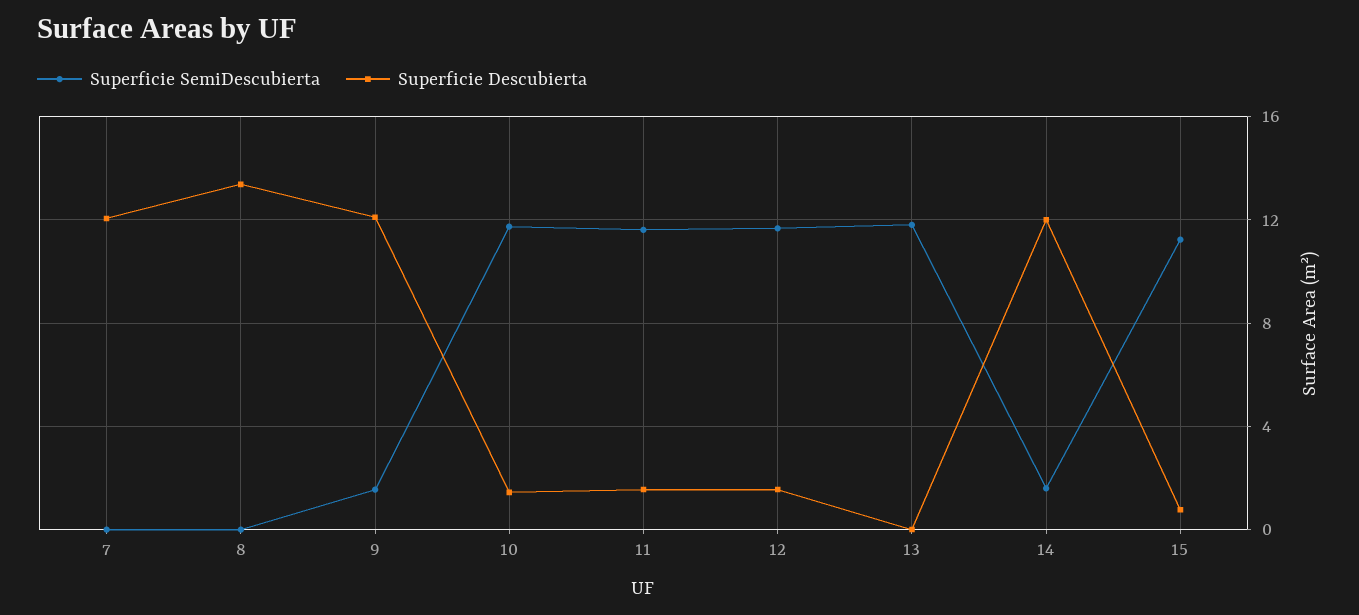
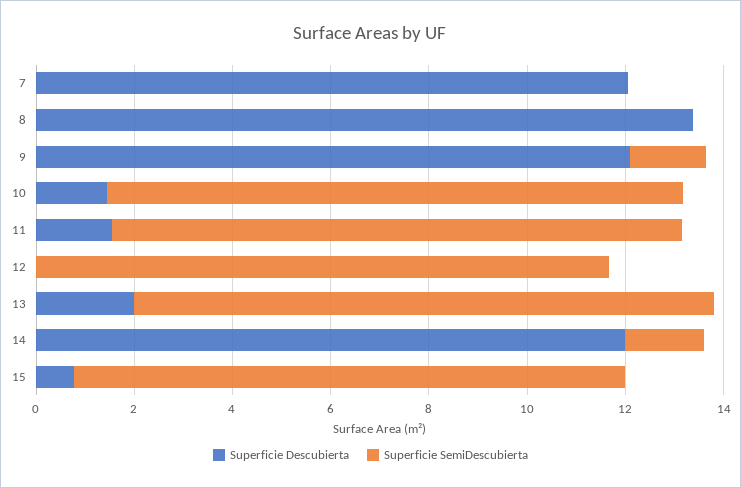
Superficie Descubierta, 12: 1.5 -> 0
Superficie Descubierta, 13: 0 -> 2

